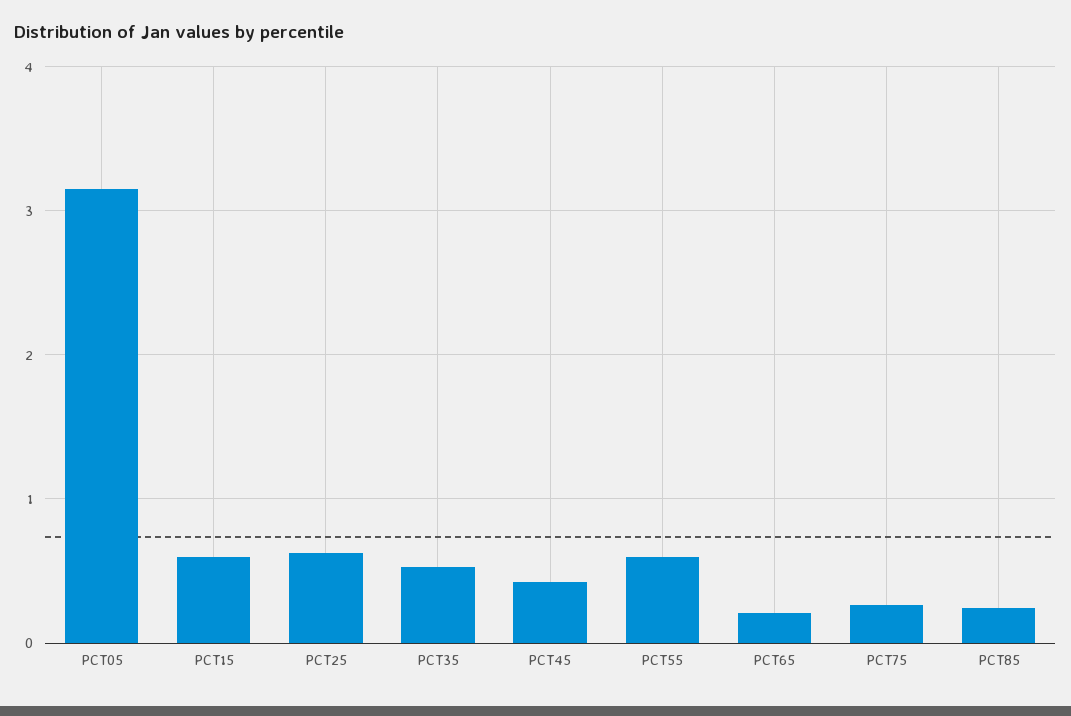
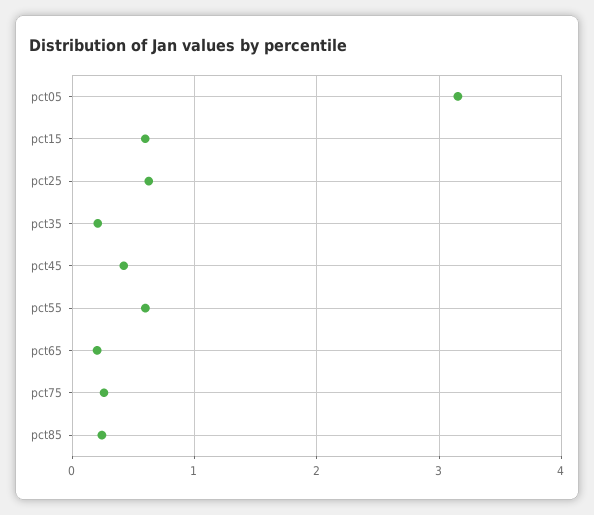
PCT35: 0.5 -> 0.2

